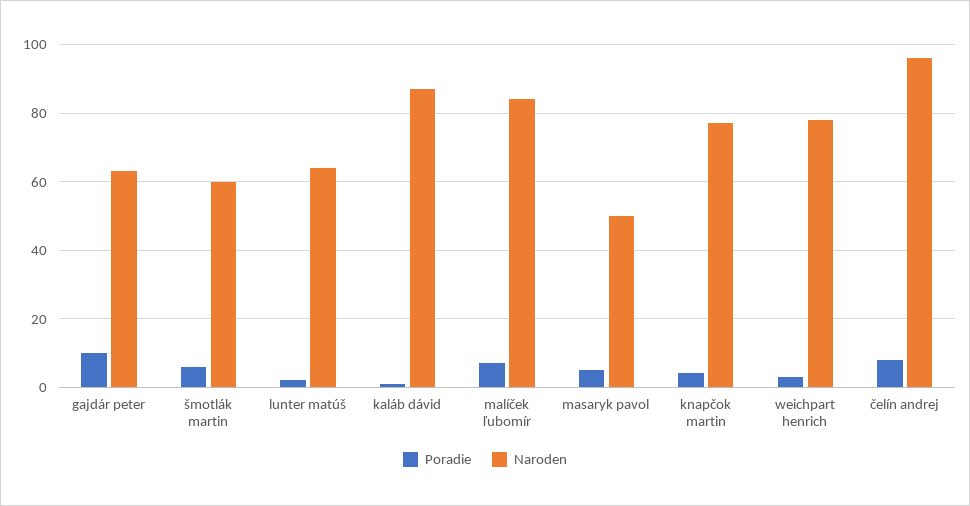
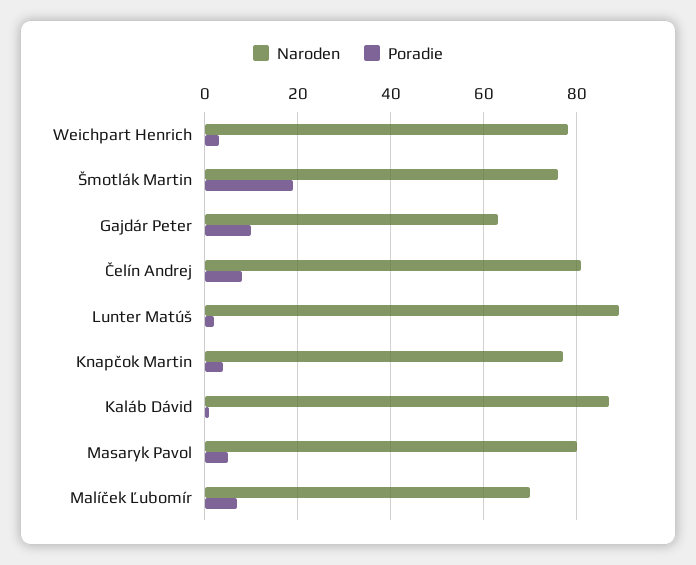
Poradie, šmotlák martin: 5 -> 20
Naroden, šmotlák martin: 60 -> 75
Naroden, lunter matúš: 65 -> 90
Naroden, malíček ľubomír: 85 -> 70
Naroden, masaryk pavol: 50 -> 80
Naroden, čelín andrej: 95 -> 80

